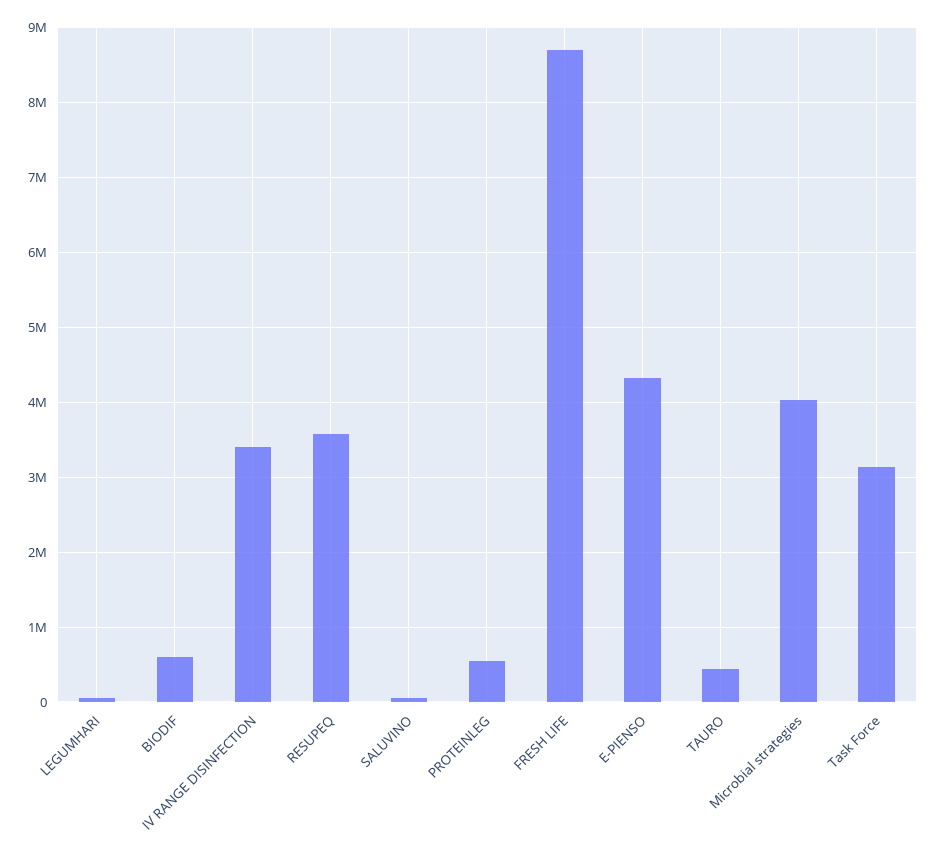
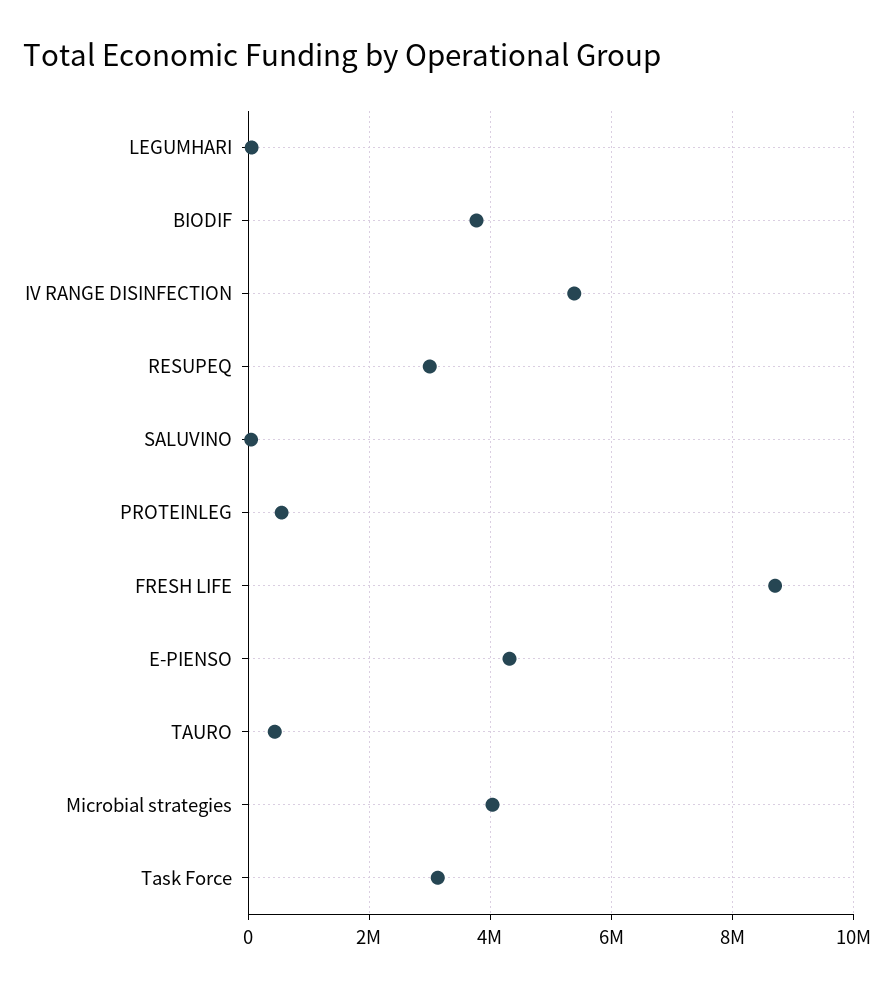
BIODIF: 600000 -> 3800000
IV RANGE DISINFECTION: 3400000 -> 5400000
RESUPEQ: 3600000 -> 3000000

